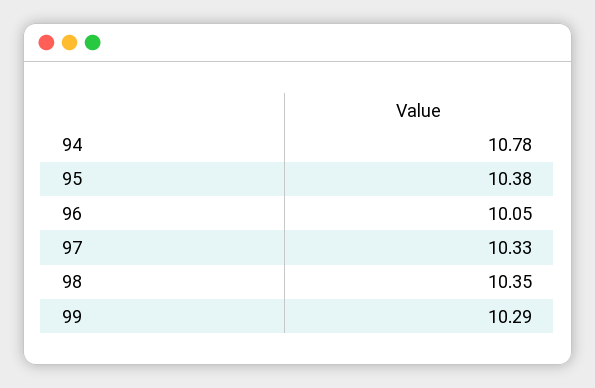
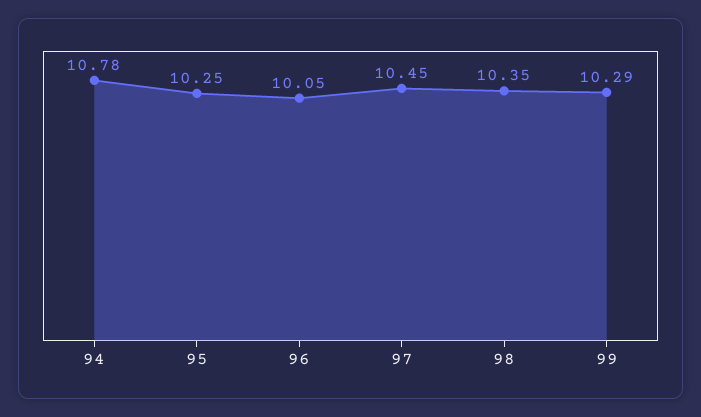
95: 10.38 -> 10.25
97: 10.33 -> 10.45

